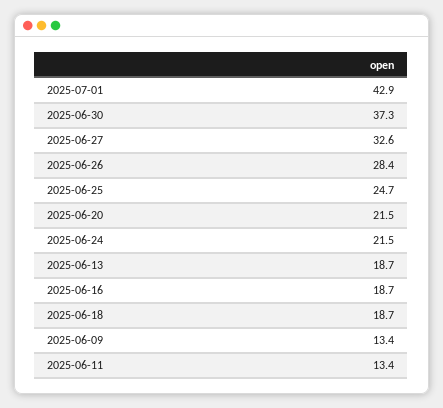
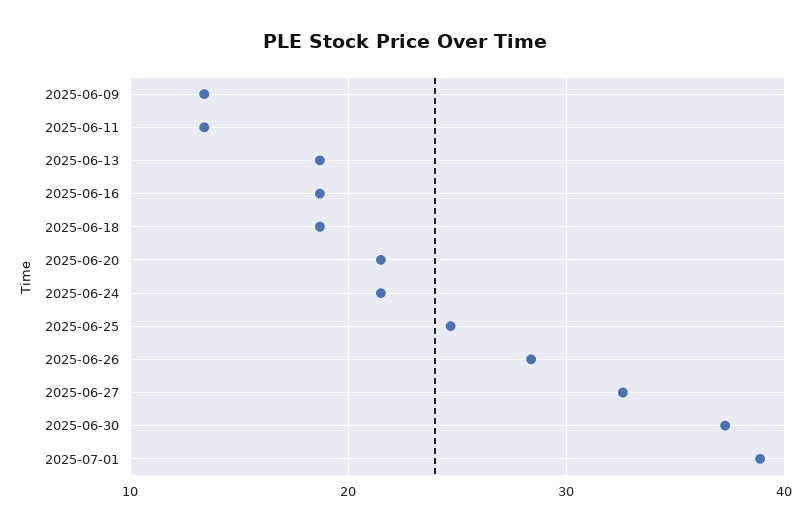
2025-07-01: 42.9 -> 39

